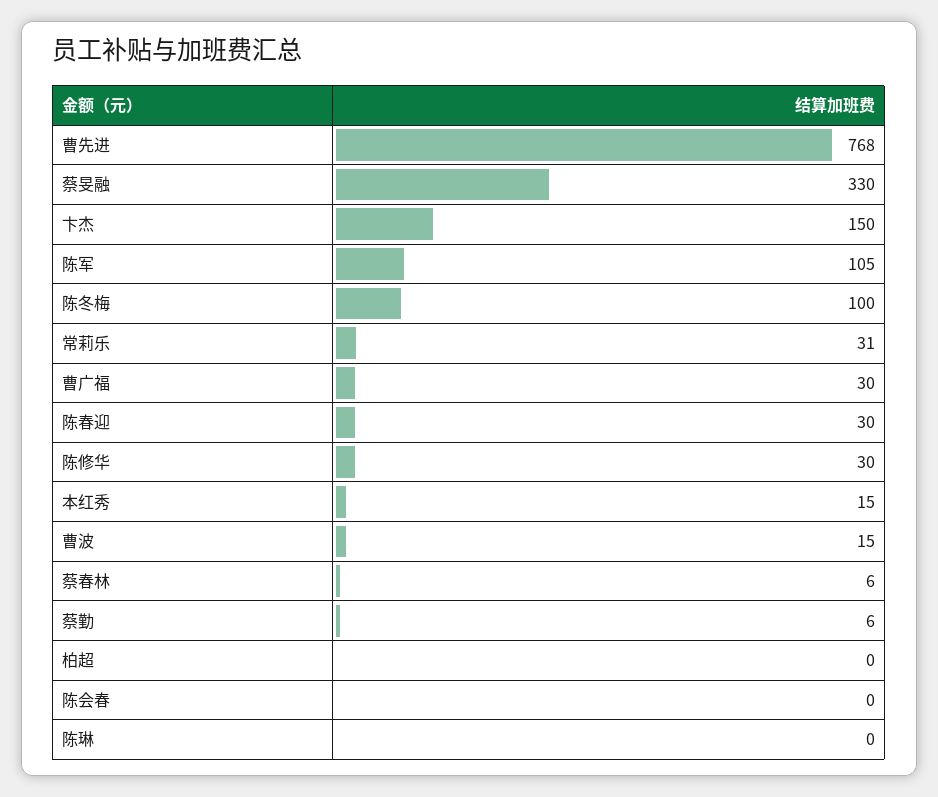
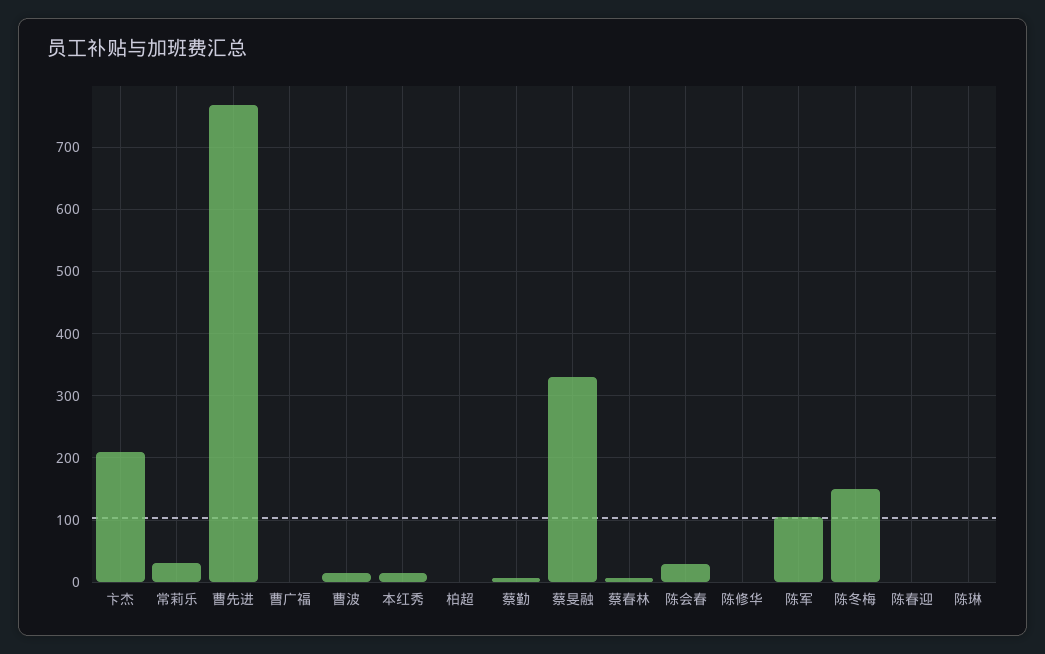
卞杰: 150 -> 210
陈冬梅: 100 -> 150
曹广福: 30 -> 0
陈春迎: 30 -> 0
陈修华: 30 -> 0
陈会春: 0 -> 30

